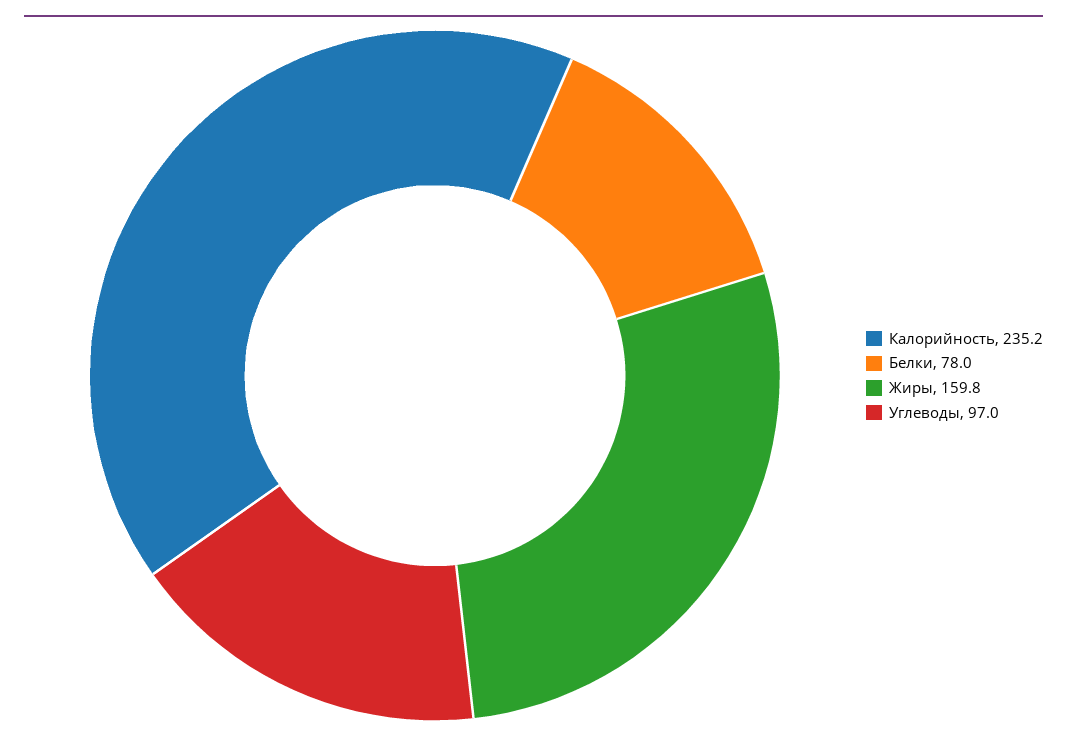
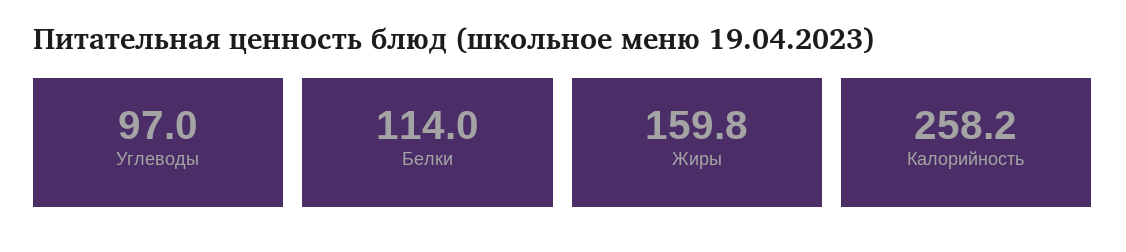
Калорийность: 235.2 -> 258.2
Белки: 78 -> 114

